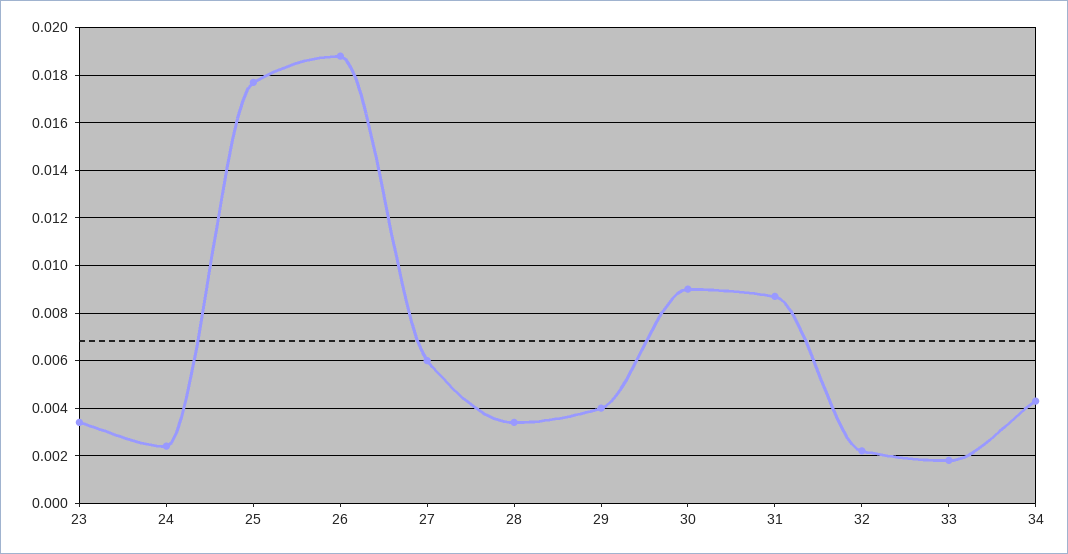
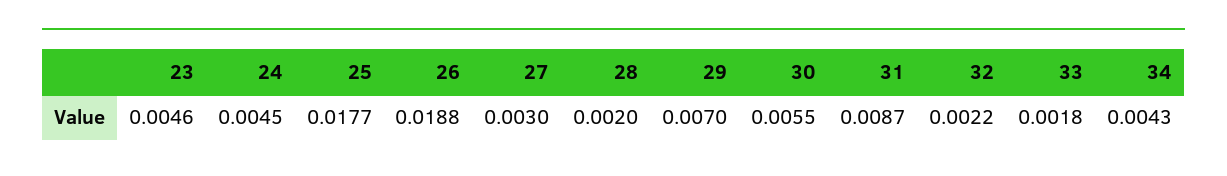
23: 0.0035 -> 0.0046
24: 0.0025 -> 0.0045
27: 0.006 -> 0.003
28: 0.0035 -> 0.002
29: 0.004 -> 0.007
30: 0.009 -> 0.0055

